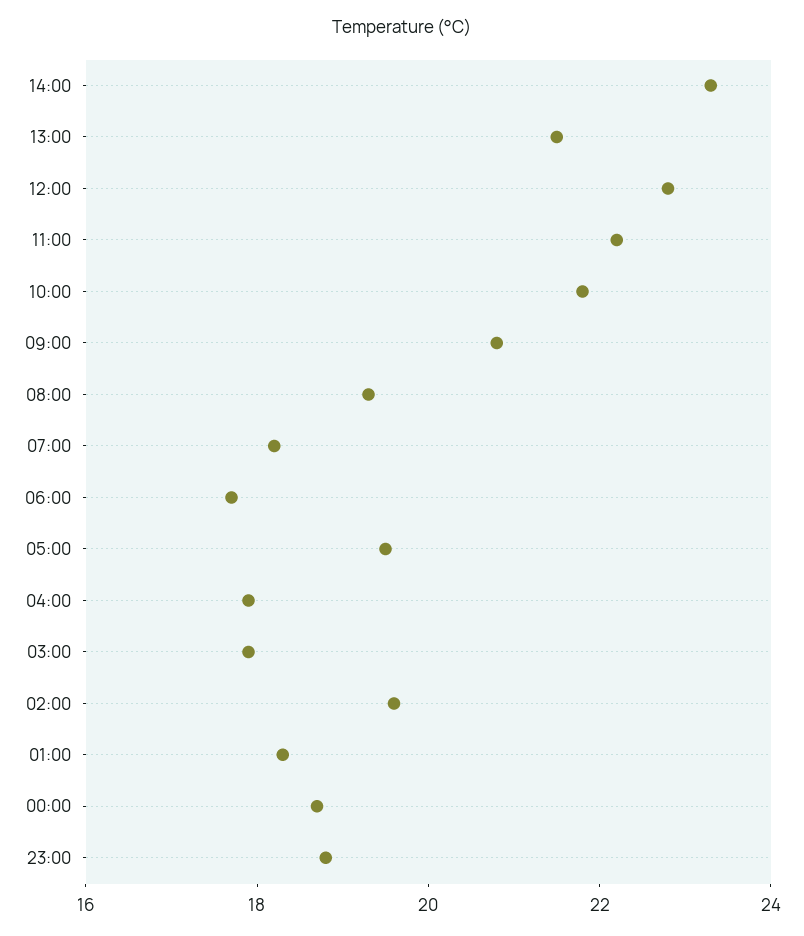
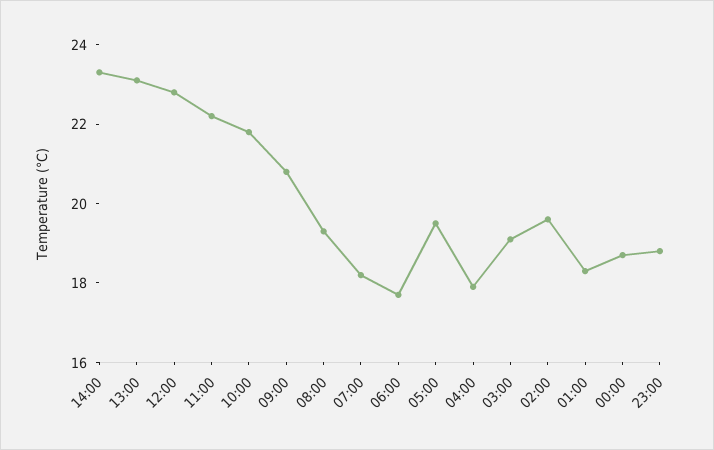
13:00: 21.5 -> 23
03:00: 18 -> 19

